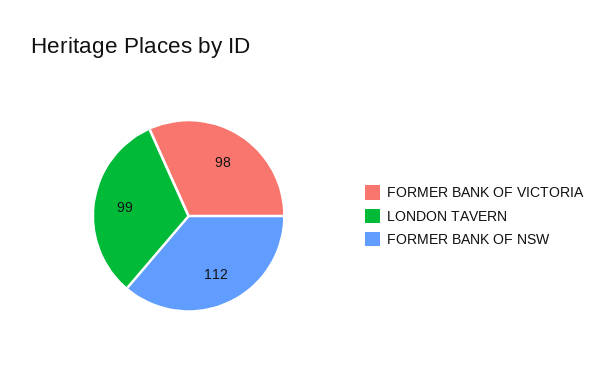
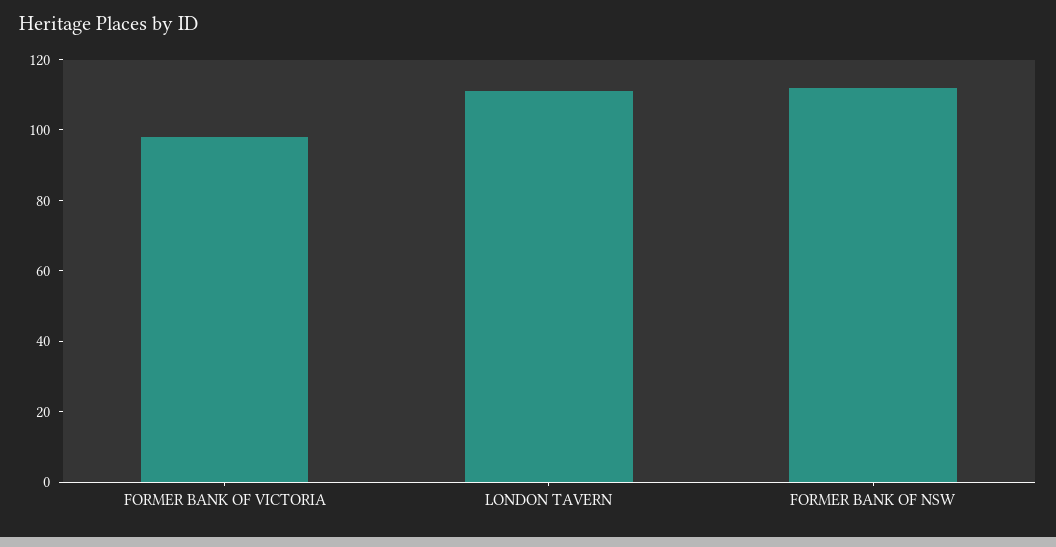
LONDON TAVERN: 99 -> 110

